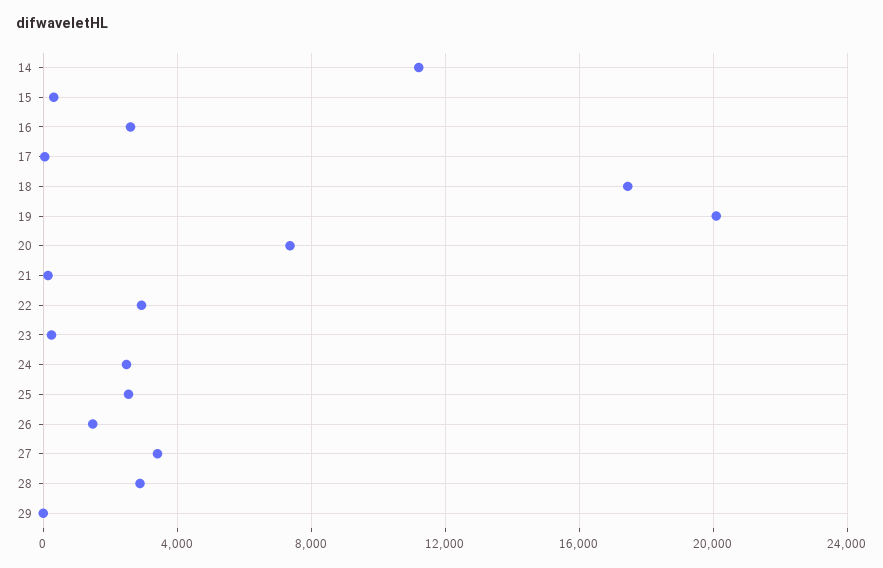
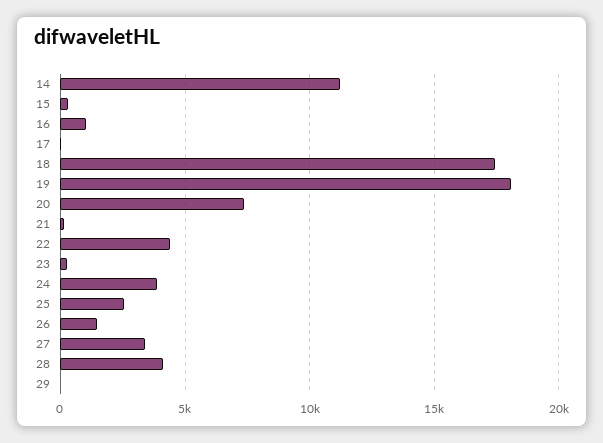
16: 2500 -> 1000
19: 20000 -> 18000
22: 3000 -> 4500
24: 2500 -> 4000
28: 3000 -> 4000

